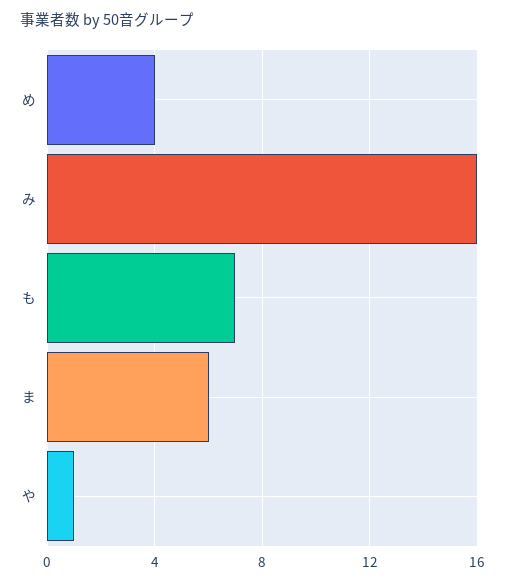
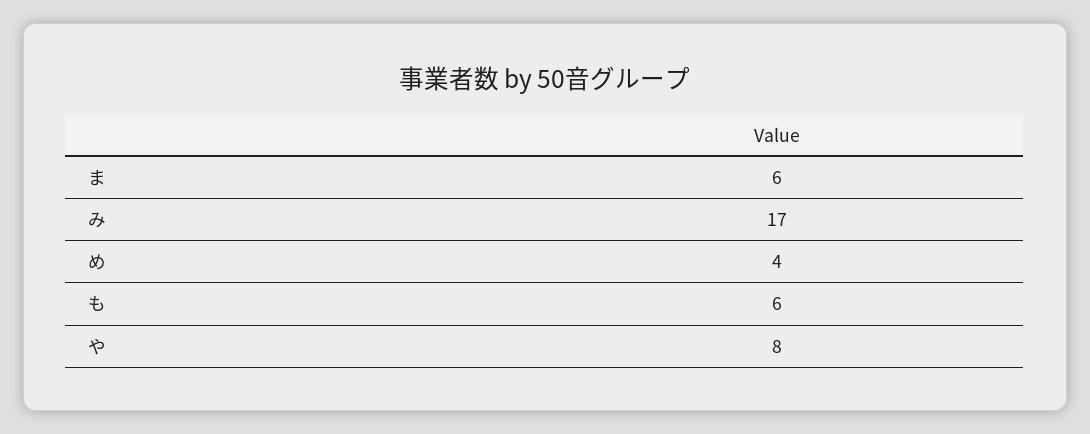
み: 16 -> 17
も: 7 -> 6
や: 1 -> 8

